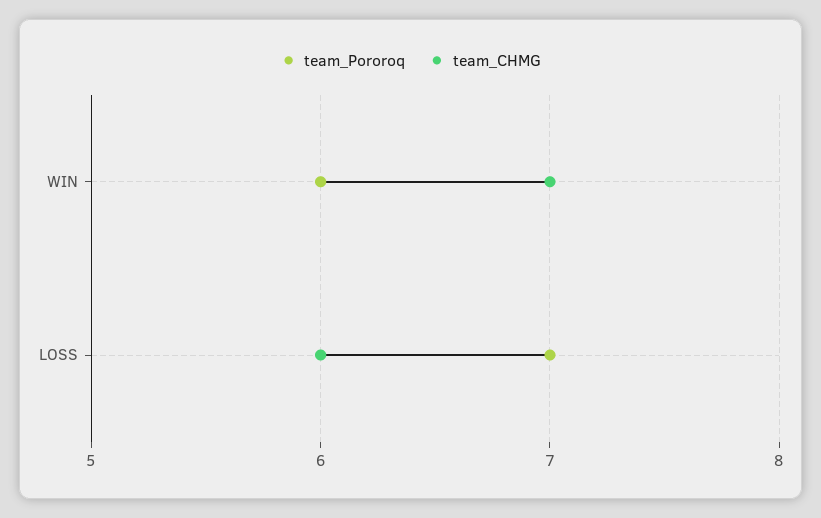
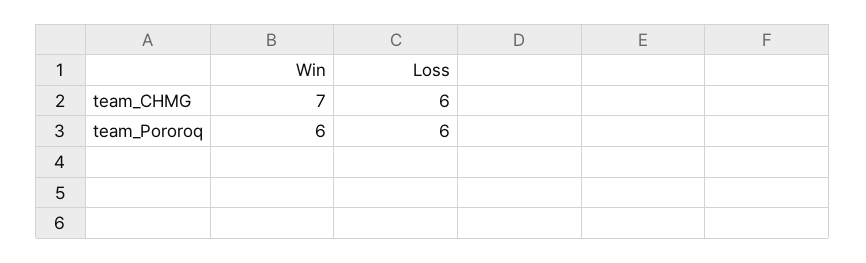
team_Pororoq, LOSS: 7 -> 6

